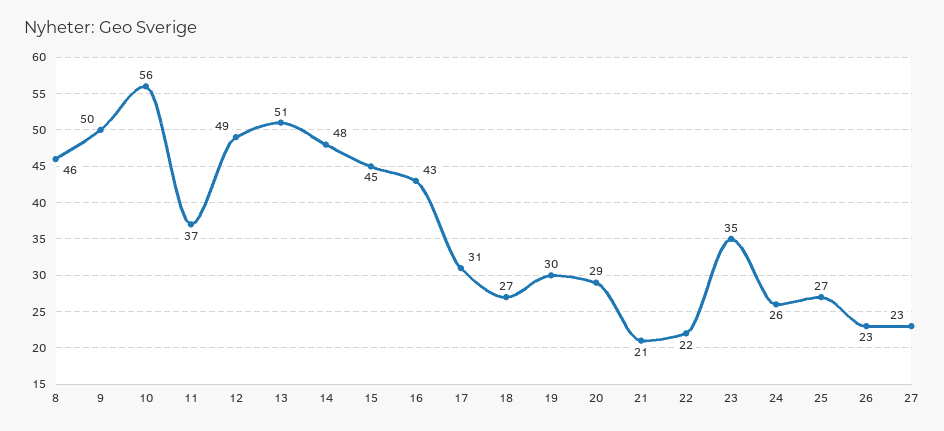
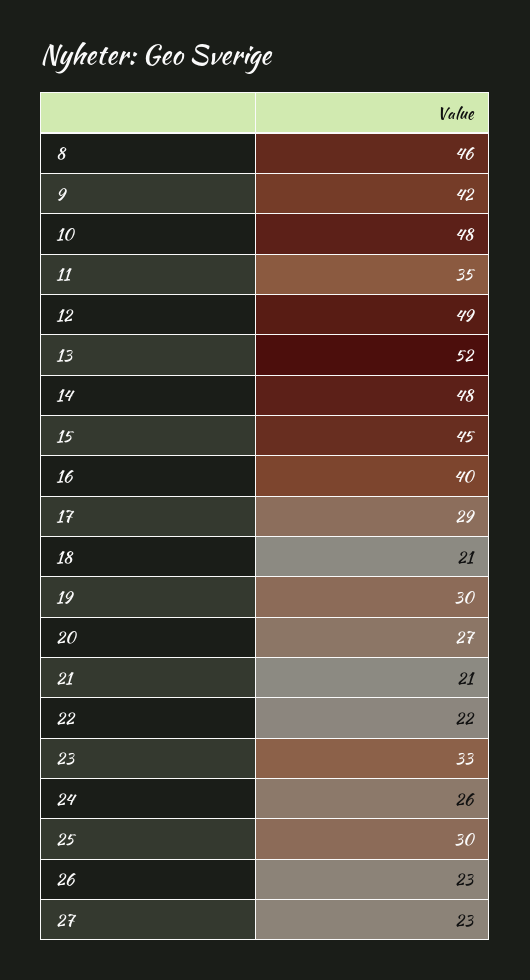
9: 50 -> 42
10: 56 -> 48
11: 37 -> 35
13: 51 -> 52
16: 43 -> 40
17: 31 -> 29
18: 27 -> 21
20: 29 -> 27
23: 35 -> 33
25: 27 -> 30

